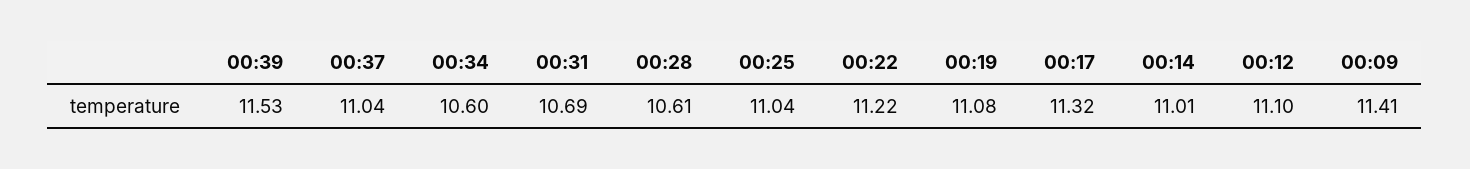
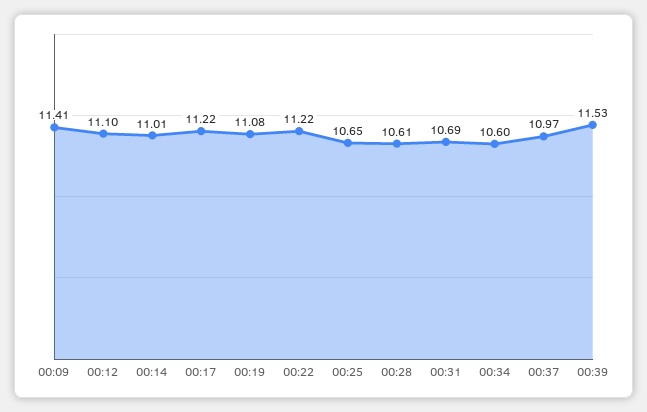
00:37: 11.04 -> 10.97
00:25: 11.04 -> 10.65
00:17: 11.32 -> 11.22

